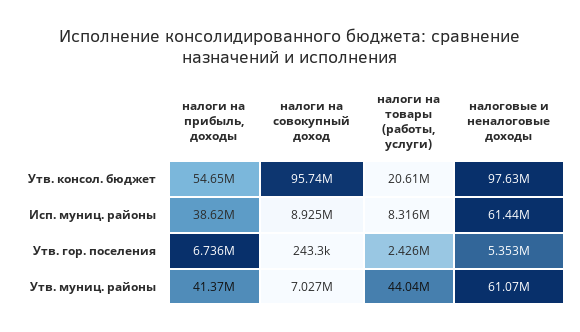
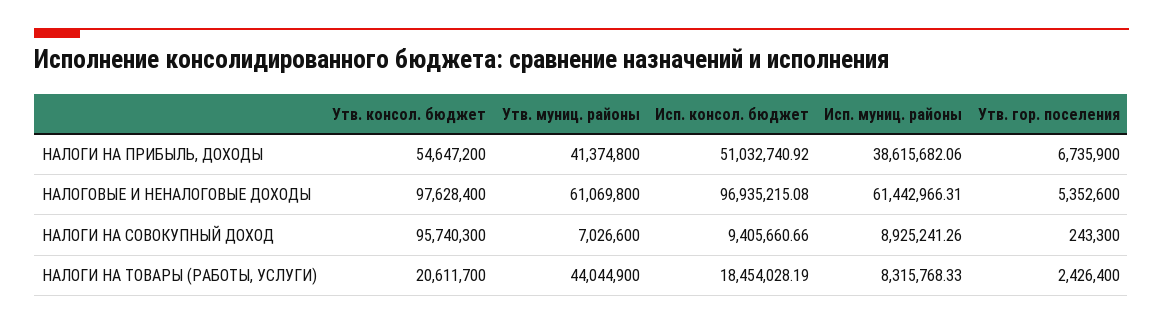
налоги на прибыль, доходы, Исп. консол. бюджет: none -> 51032740.92
налоговые и неналоговые доходы, Исп. консол. бюджет: none -> 96935215.08
налоги на совокупный доход, Исп. консол. бюджет: none -> 9405660.66
налоги на товары (работы, услуги), Исп. консол. бюджет: none -> 18454028.19

